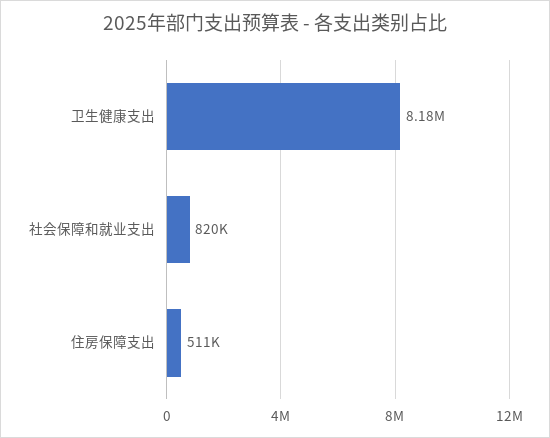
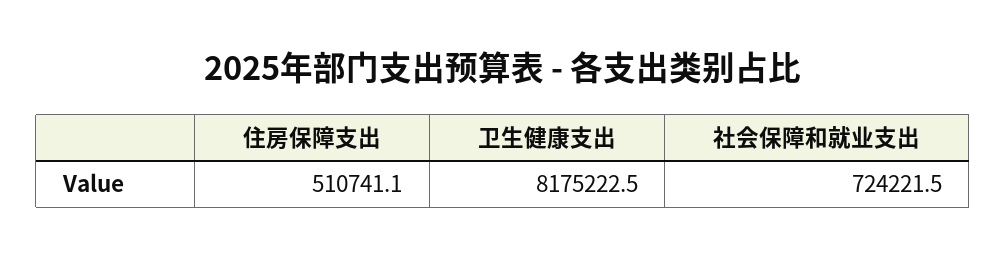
社会保障和就业支出: 820000 -> 724221.5

